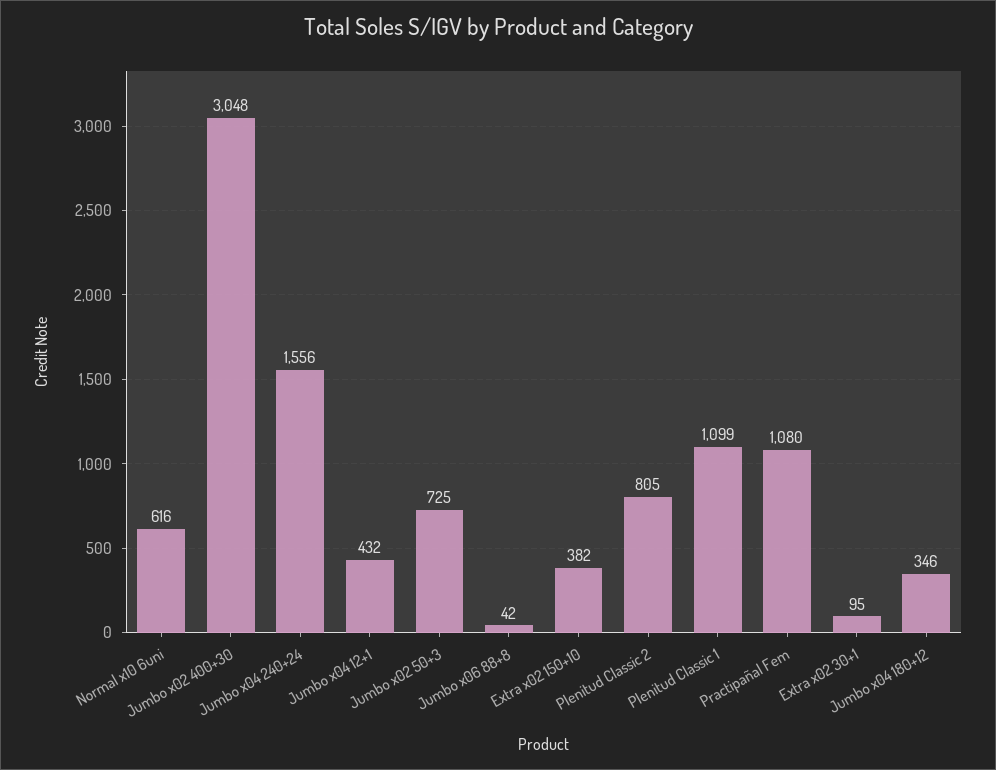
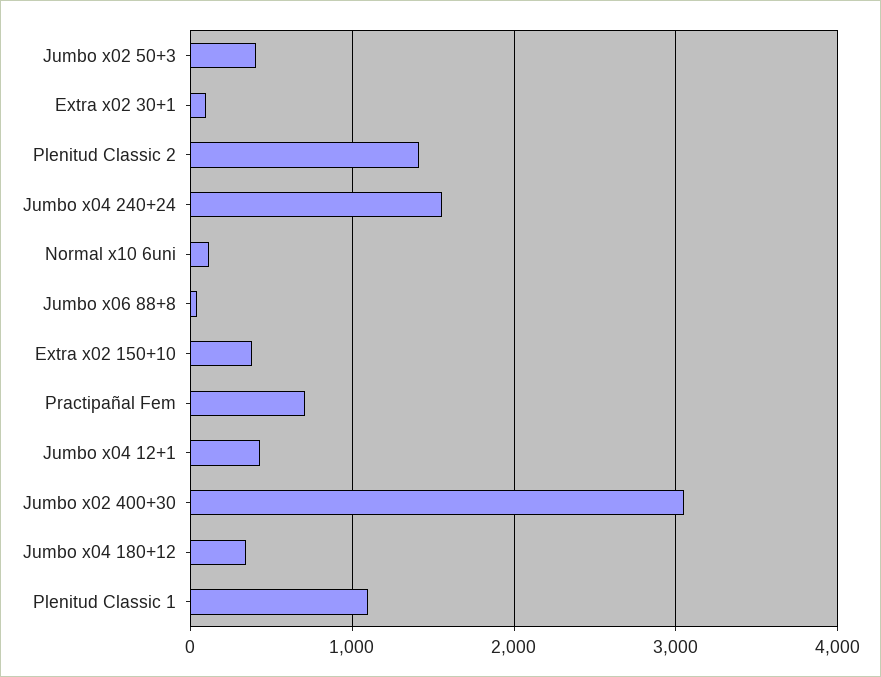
Normal x10 6uni: 616 -> 100
Jumbo x02 50+3: 725 -> 400
Plenitud Classic 2: 805 -> 1400
Practipañal Fem: 1080 -> 700

